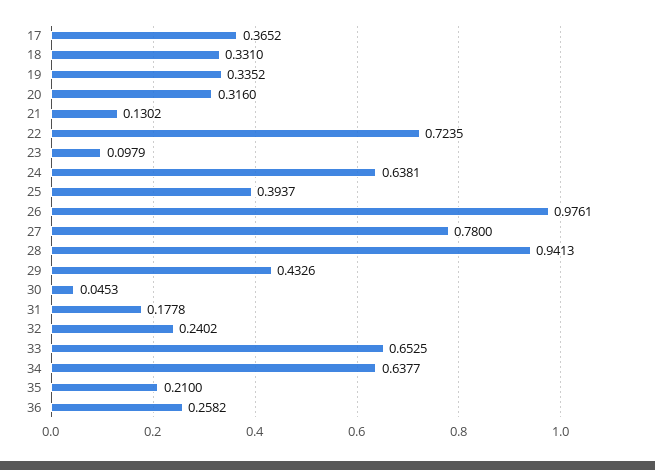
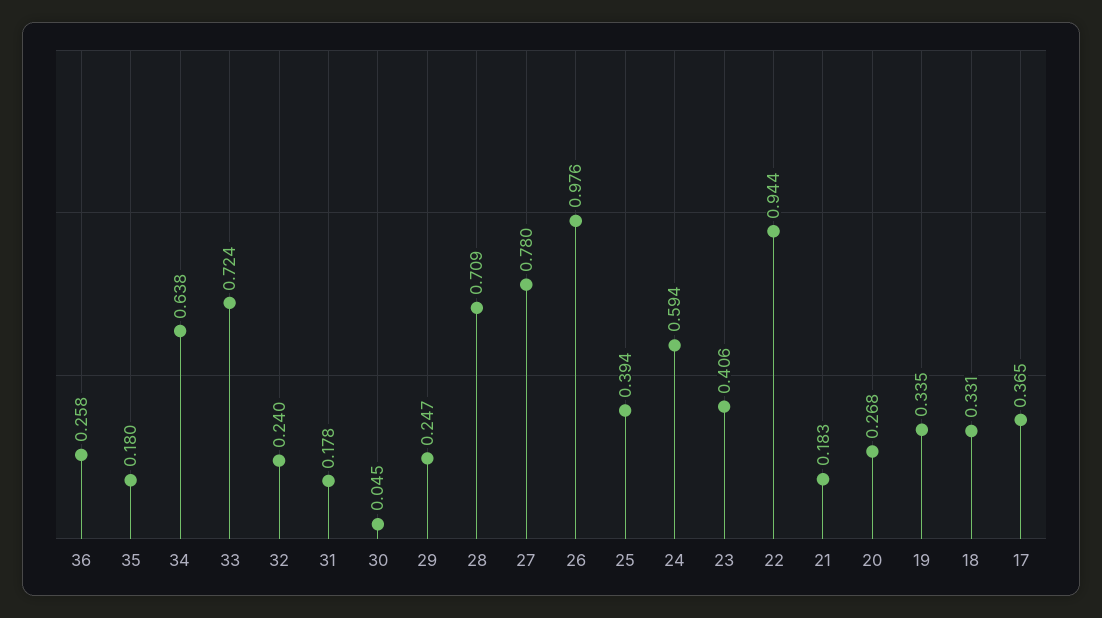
20: 0.316 -> 0.268
21: 0.1302 -> 0.183
22: 0.7235 -> 0.944
23: 0.0979 -> 0.406
24: 0.6381 -> 0.594
28: 0.9413 -> 0.709
29: 0.4326 -> 0.247
33: 0.6525 -> 0.724
35: 0.21 -> 0.18

